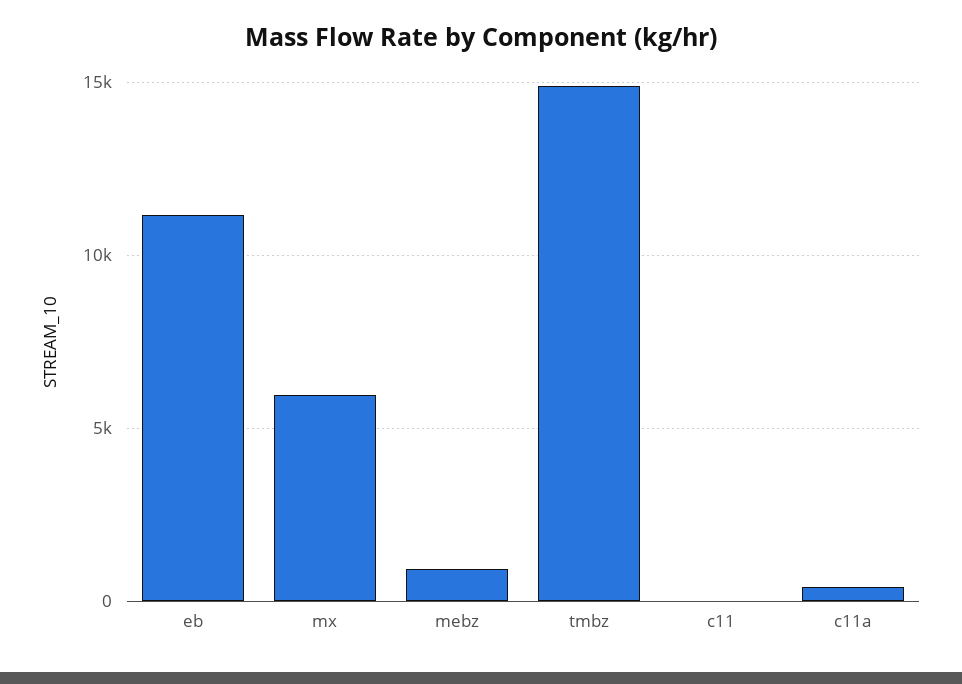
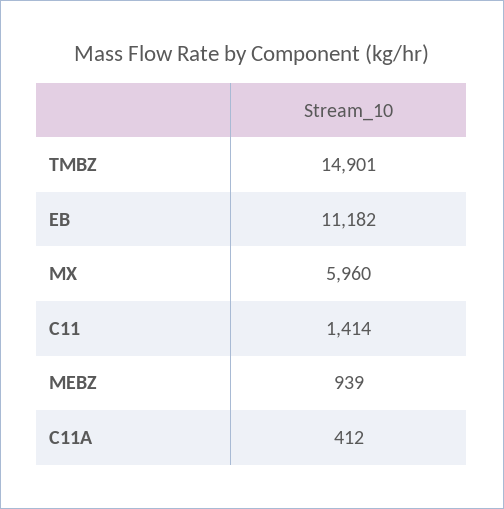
c11: 0 -> 1414

